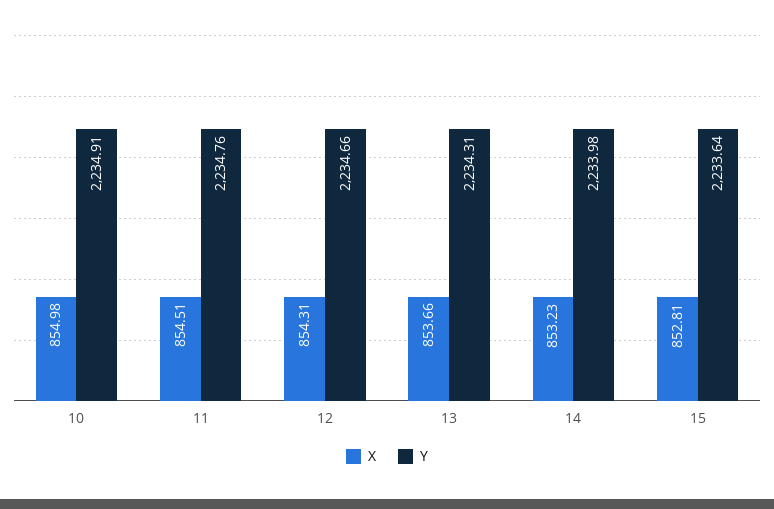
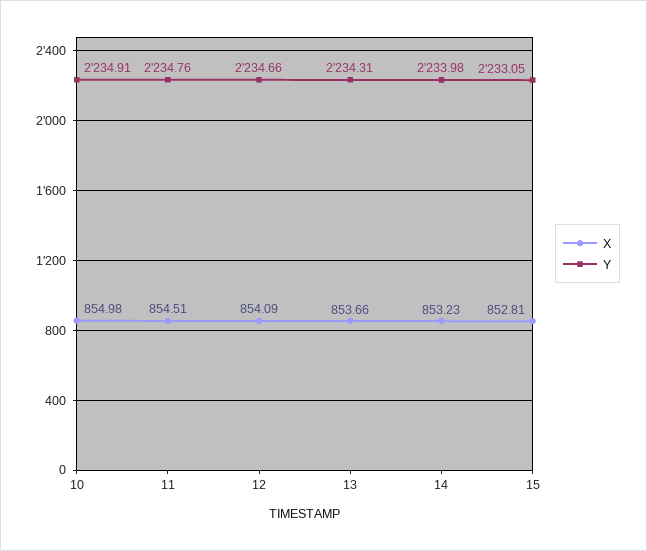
X, 12: 854.31 -> 854.09
Y, 15: 2233.64 -> 2233.05

